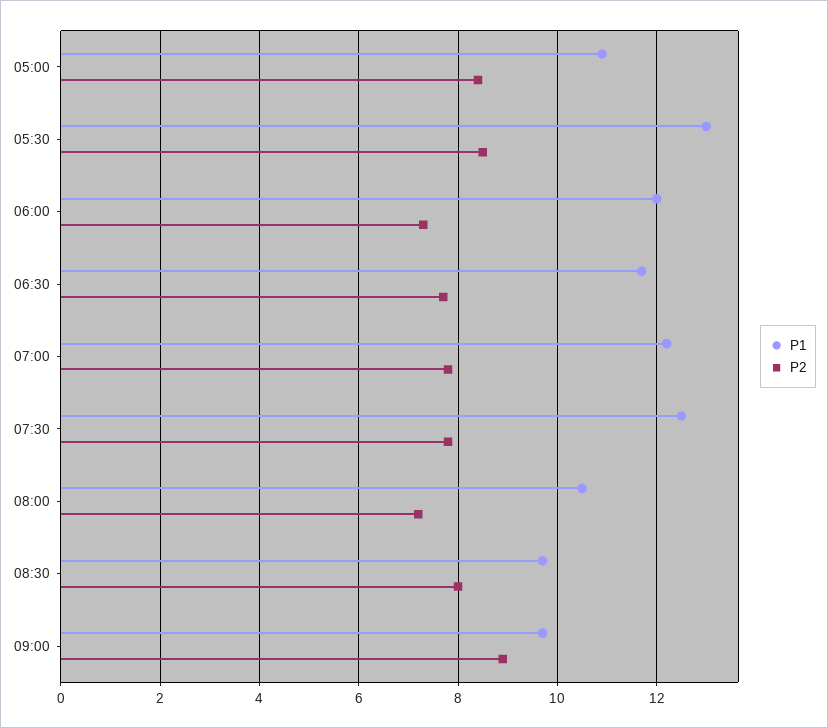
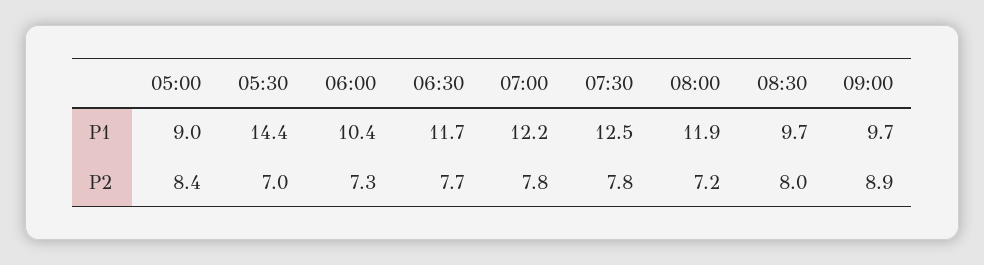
P1, 05:00: 11 -> 9
P1, 05:30: 13 -> 14.4
P2, 05:30: 8.5 -> 7
P1, 06:00: 12 -> 10.4
P1, 08:00: 10.5 -> 11.9

